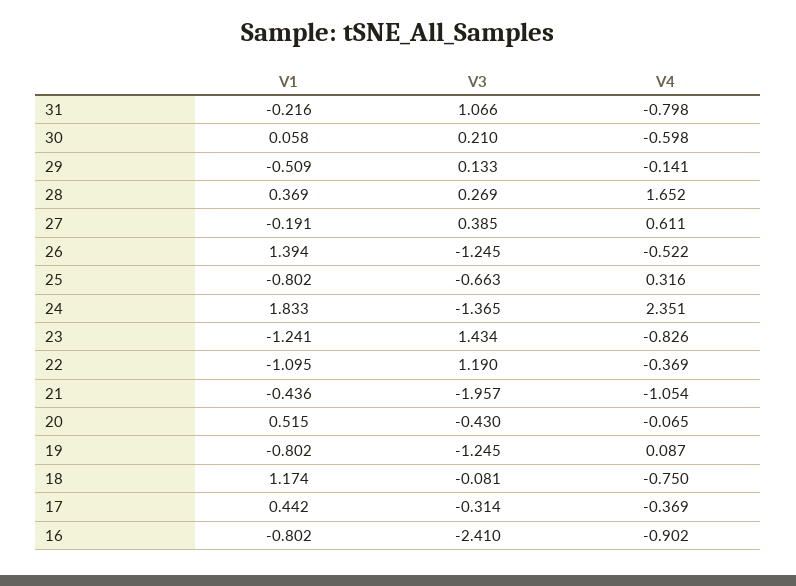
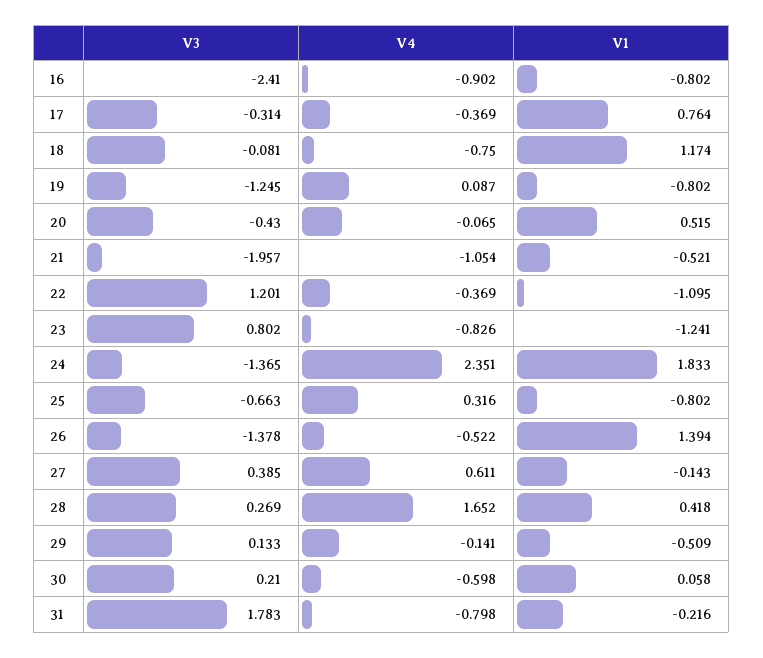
V3, 31: 1.066 -> 1.783
V1, 28: 0.369 -> 0.418
V1, 27: -0.191 -> -0.143
V3, 26: -1.245 -> -1.378
V3, 23: 1.434 -> 0.802
V3, 22: 1.19 -> 1.201
V1, 21: -0.436 -> -0.521
V1, 17: 0.442 -> 0.764

